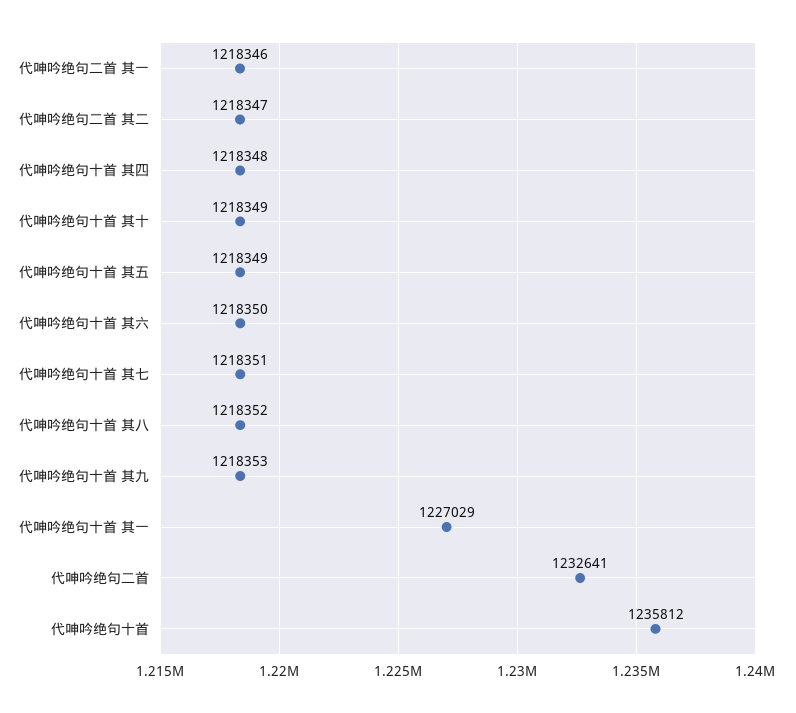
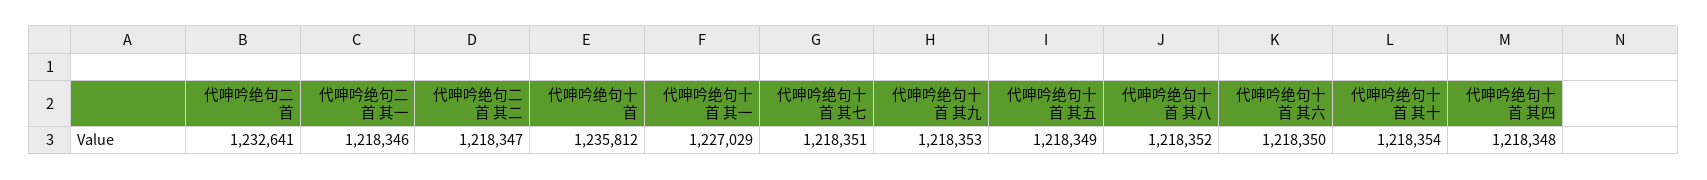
代呻吟绝句十首 其十: 1218349 -> 1218354

